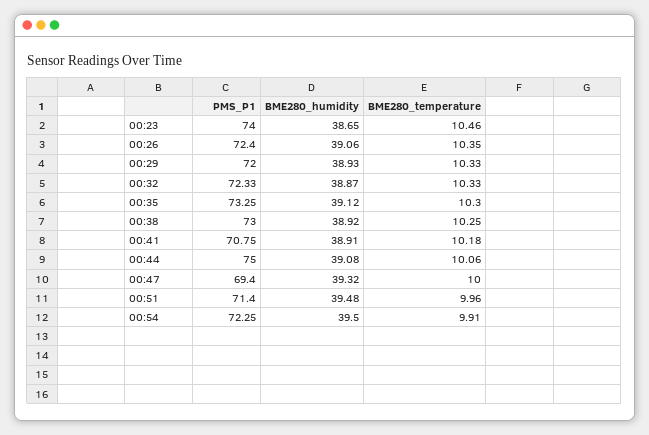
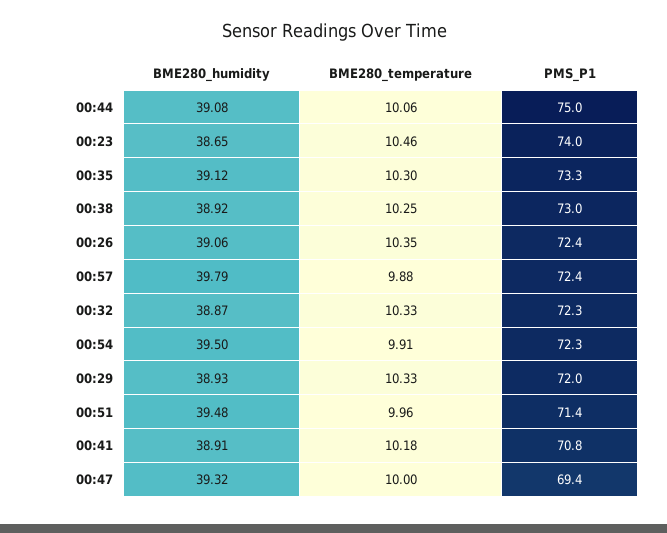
BME280_humidity, 00:57: none -> 39.79
BME280_temperature, 00:57: none -> 9.88
PMS_P1, 00:57: none -> 72.4

